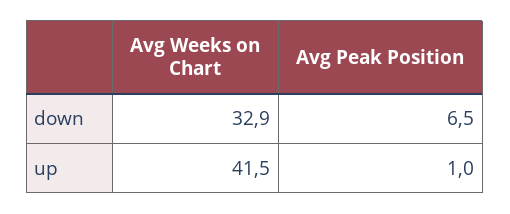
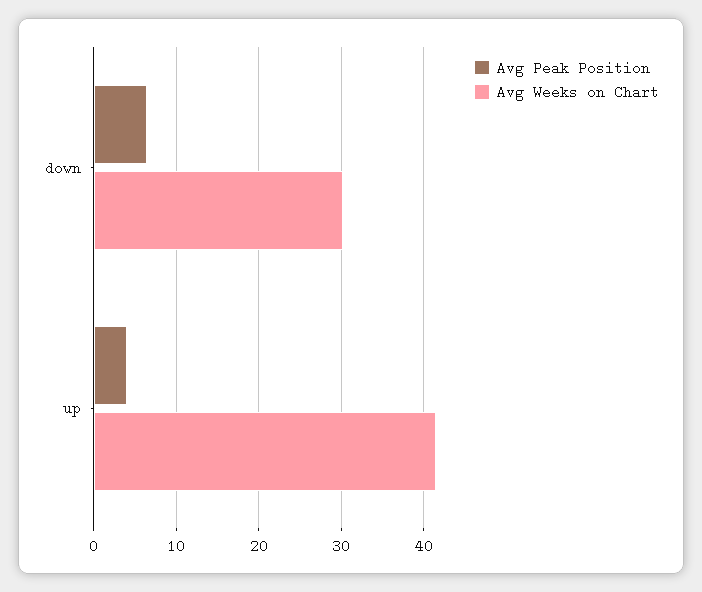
Avg Weeks on Chart, down: 32.9 -> 30
Avg Peak Position, up: 1 -> 4

